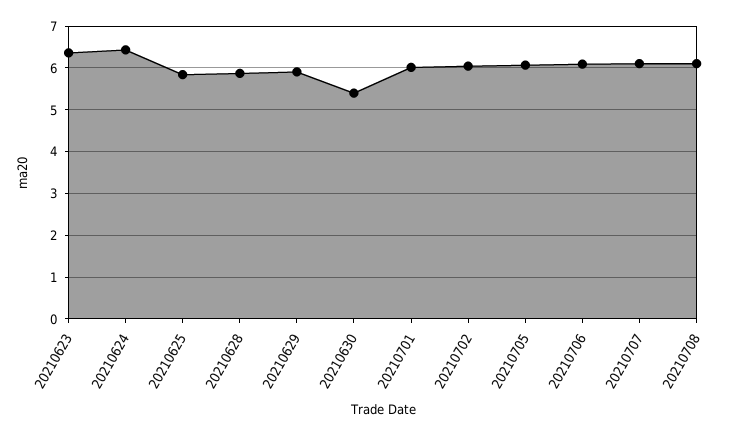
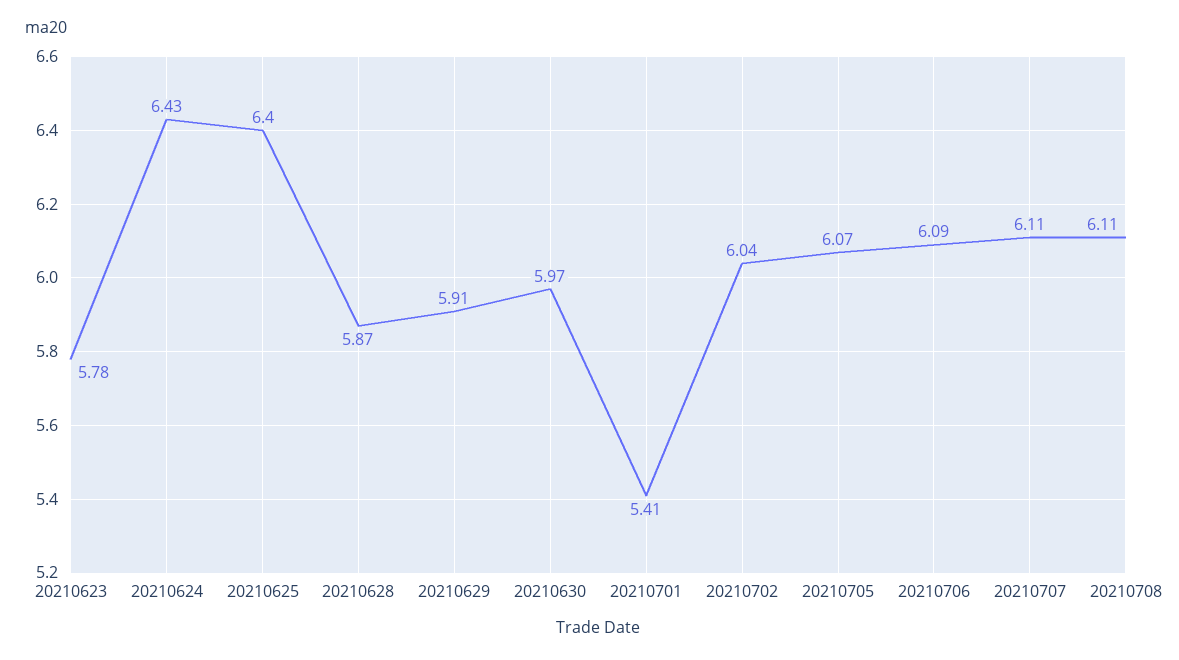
20210623: 6.4 -> 5.78
20210625: 5.8 -> 6.4
20210630: 5.4 -> 5.97
20210701: 6 -> 5.41

